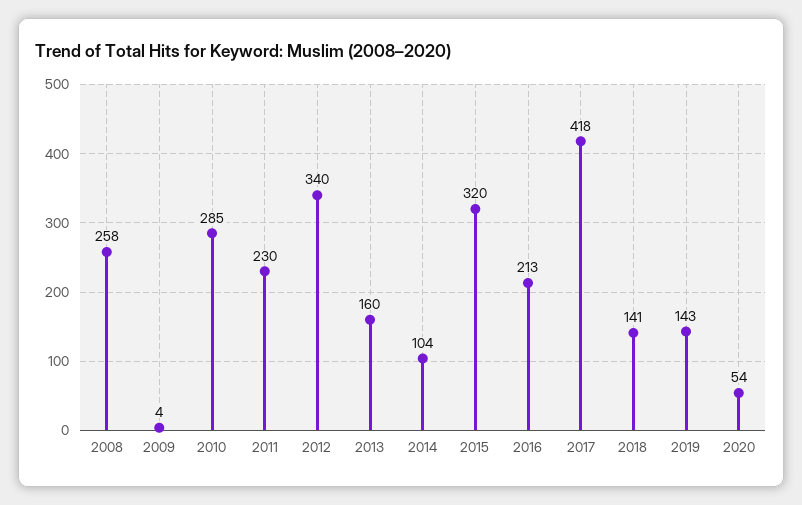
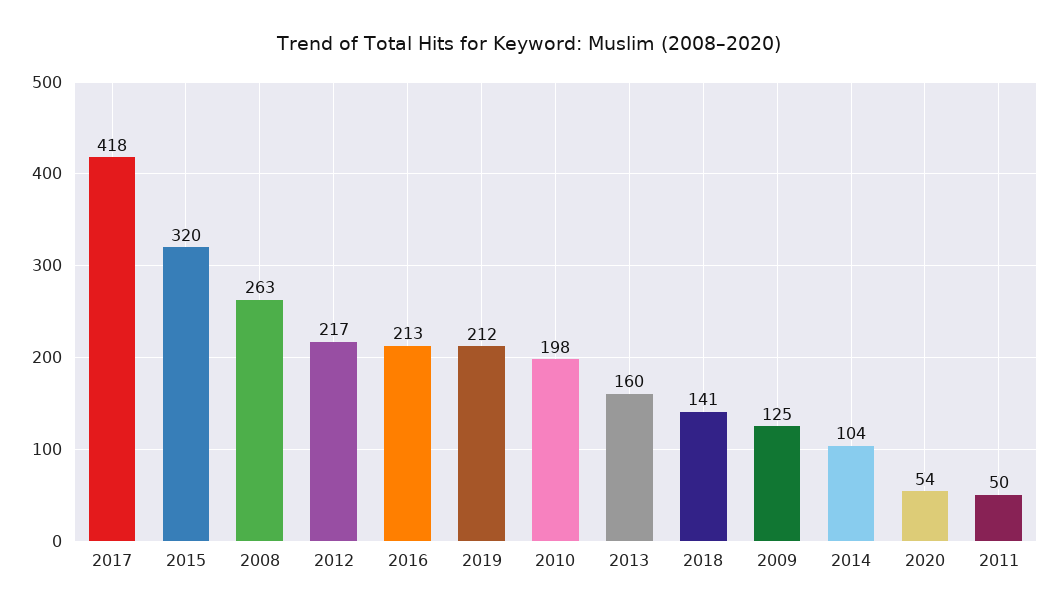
2008: 258 -> 263
2009: 4 -> 125
2010: 285 -> 198
2011: 230 -> 50
2012: 340 -> 217
2019: 143 -> 212

